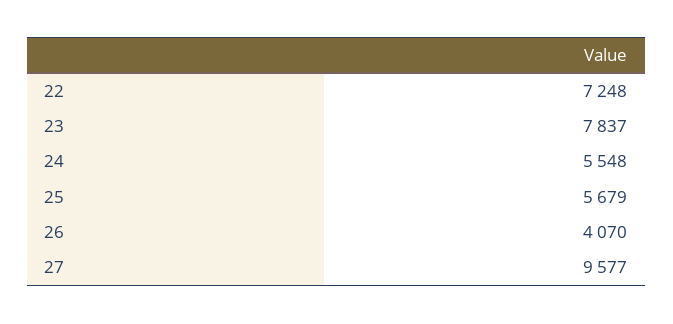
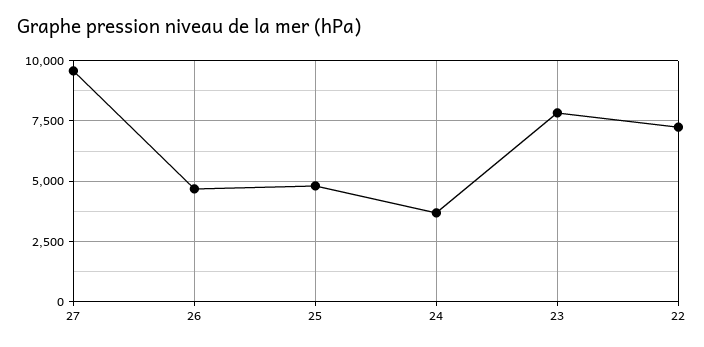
24: 5548 -> 3750
25: 5679 -> 4750
26: 4070 -> 4750

